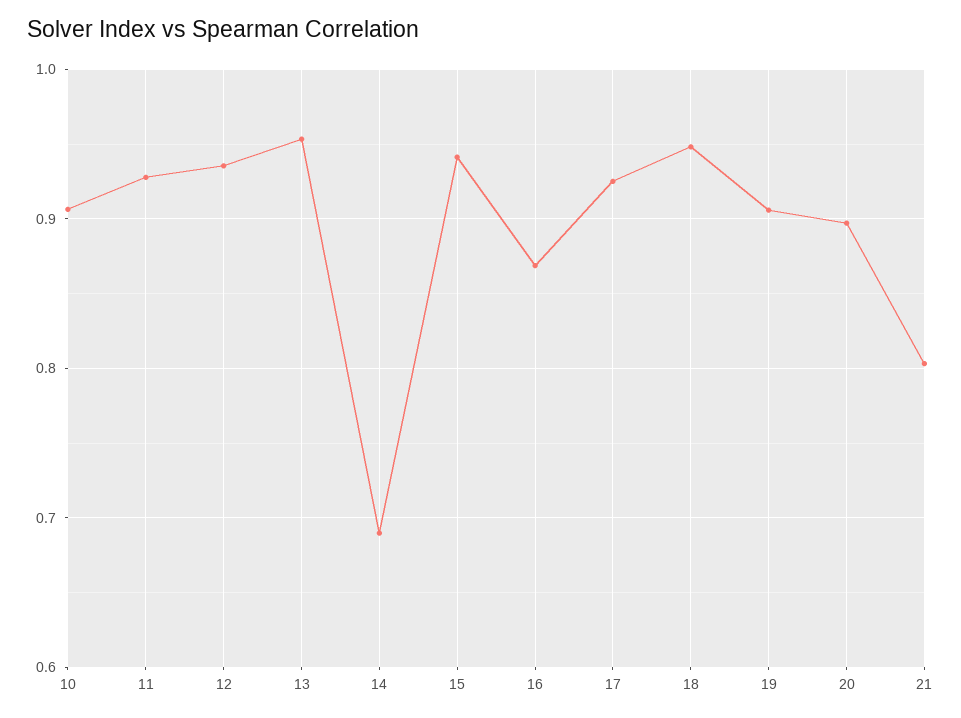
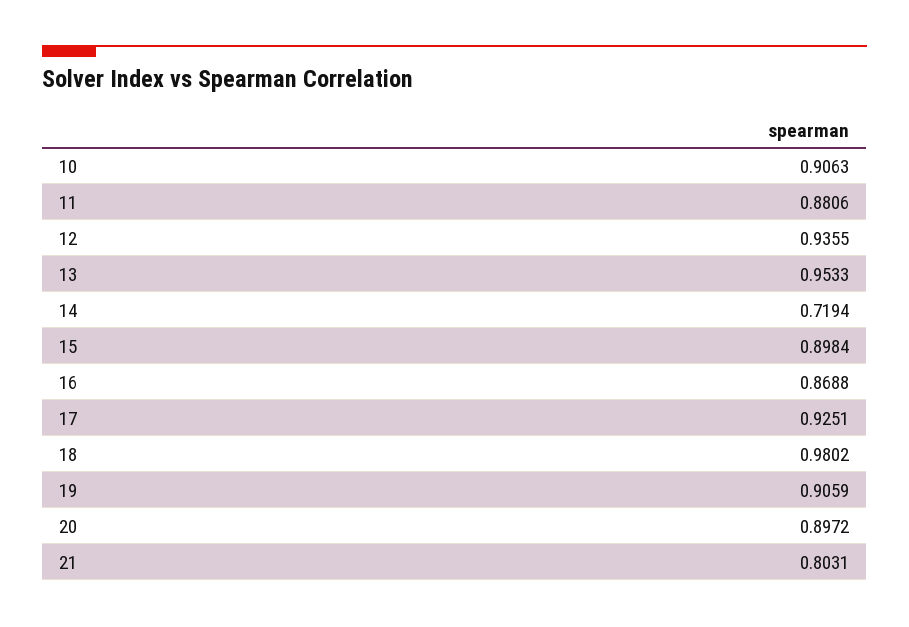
11: 0.93 -> 0.8806
14: 0.69 -> 0.7194
15: 0.94 -> 0.8984
18: 0.95 -> 0.9802

